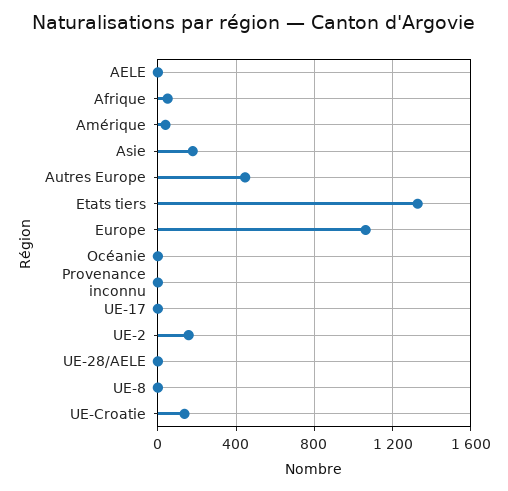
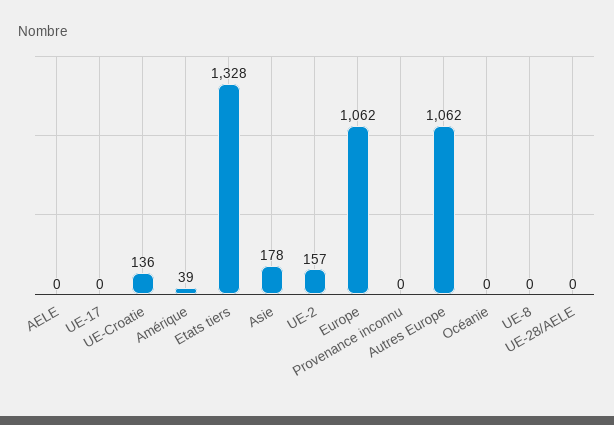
Afrique: 50 -> none
Autres Europe: 450 -> 1062

